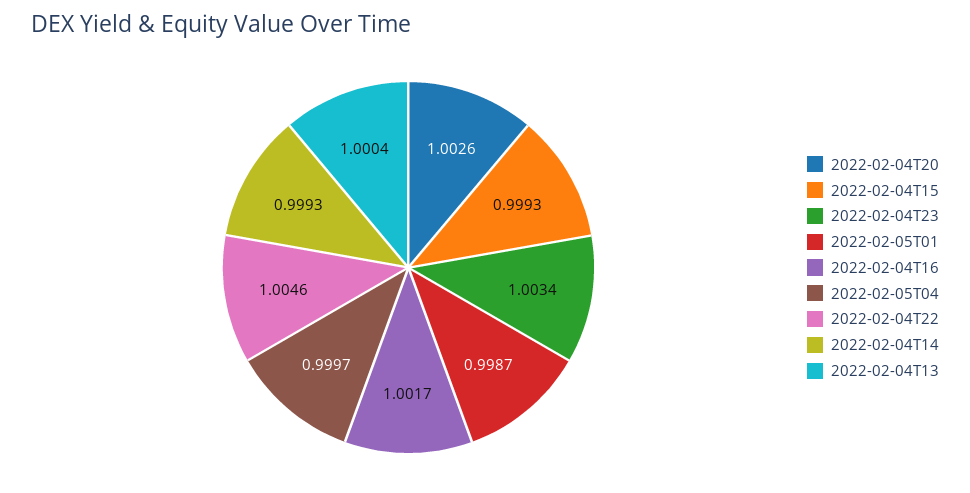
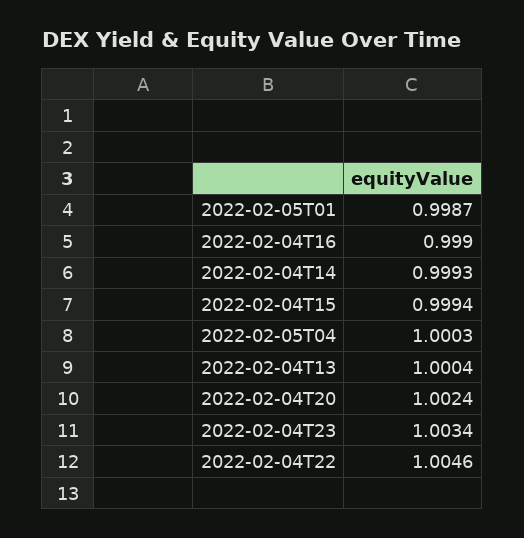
2022-02-04T20: 1.0026 -> 1.0024
2022-02-04T15: 0.9993 -> 0.9994
2022-02-04T16: 1.0017 -> 0.999
2022-02-05T04: 0.9997 -> 1.0003

